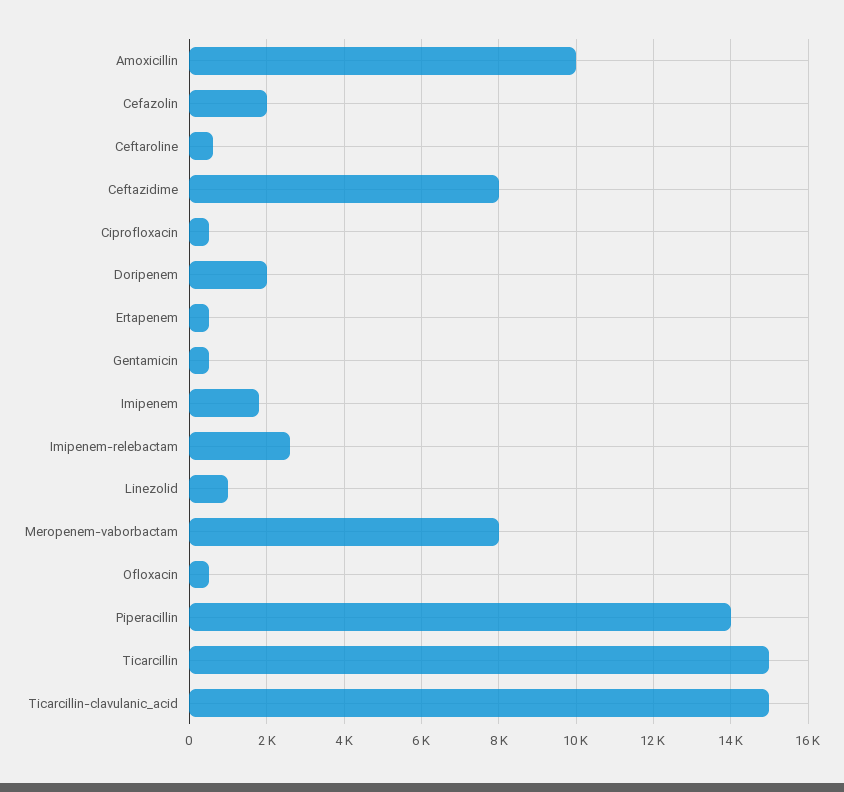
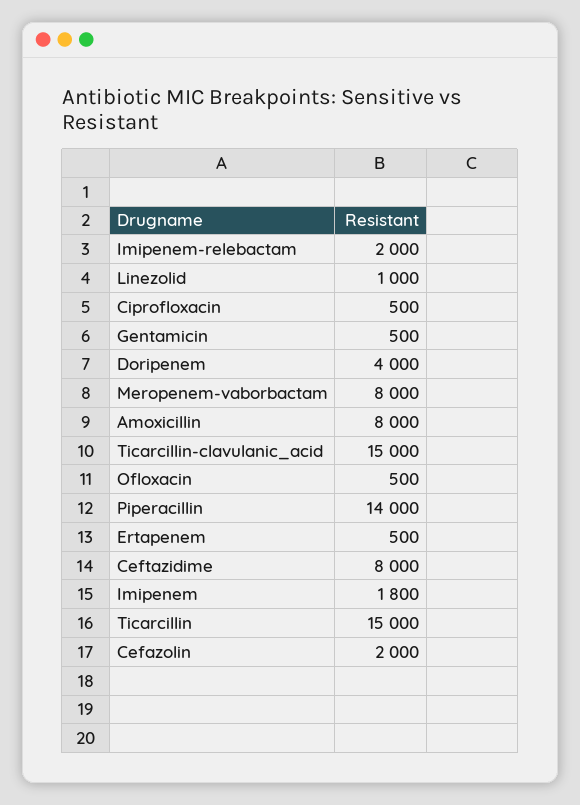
Amoxicillin: 10000 -> 8000
Ceftaroline: 600 -> none
Doripenem: 2000 -> 4000
Imipenem-relebactam: 2600 -> 2000

